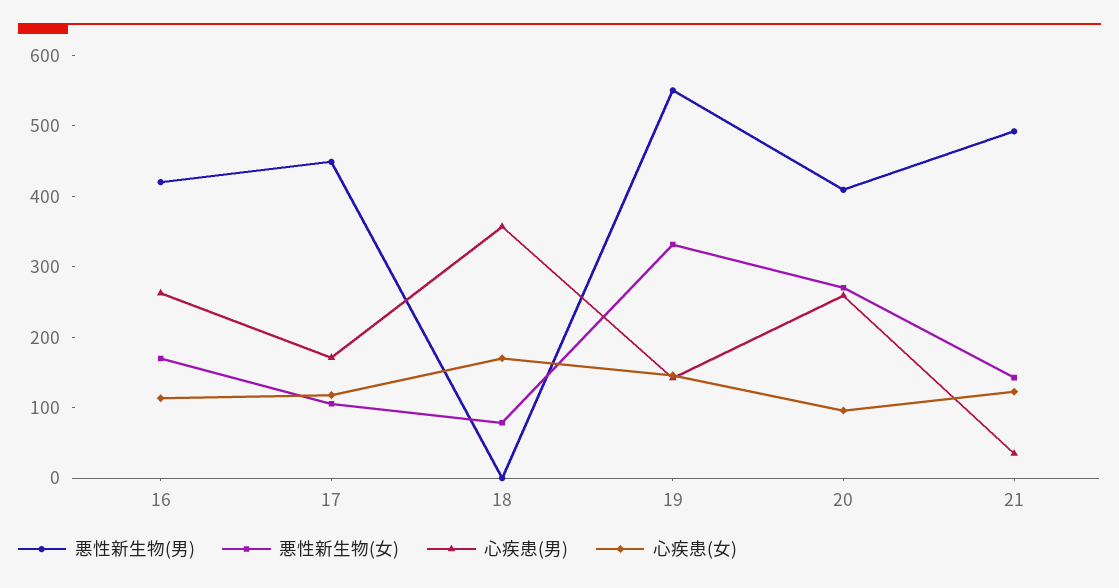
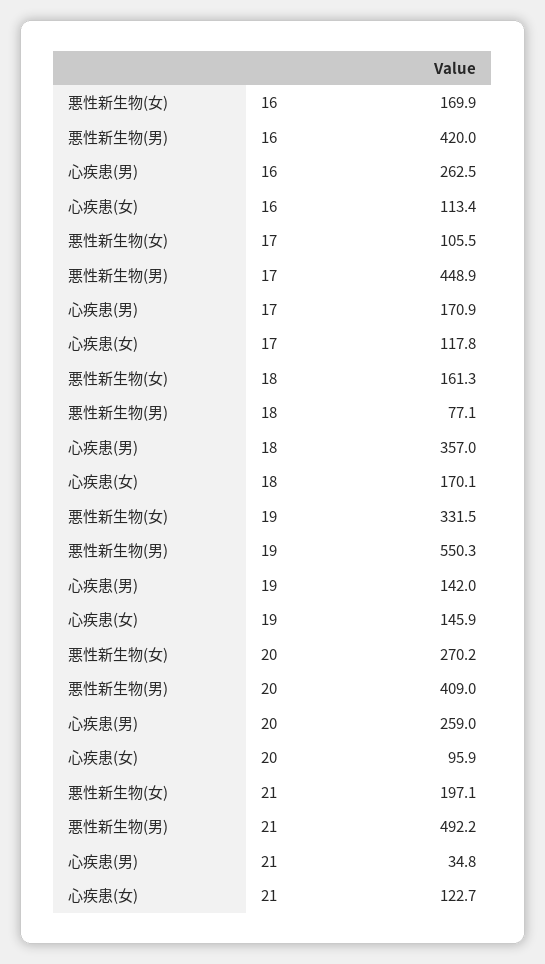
悪性新生物(男), 18: 0 -> 77.1
悪性新生物(女), 18: 80 -> 161.3
悪性新生物(女), 21: 140 -> 197.1

